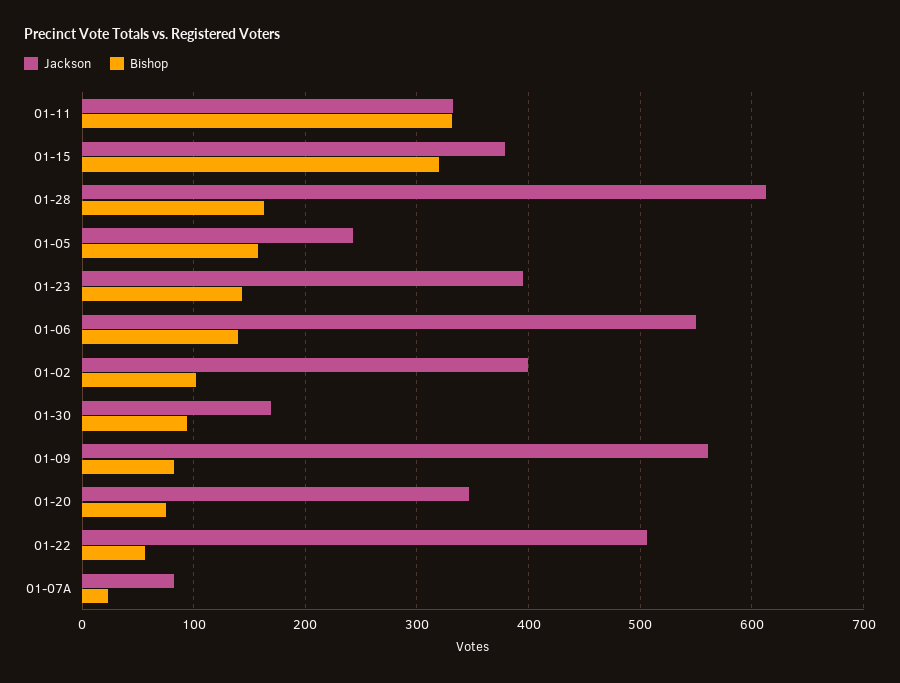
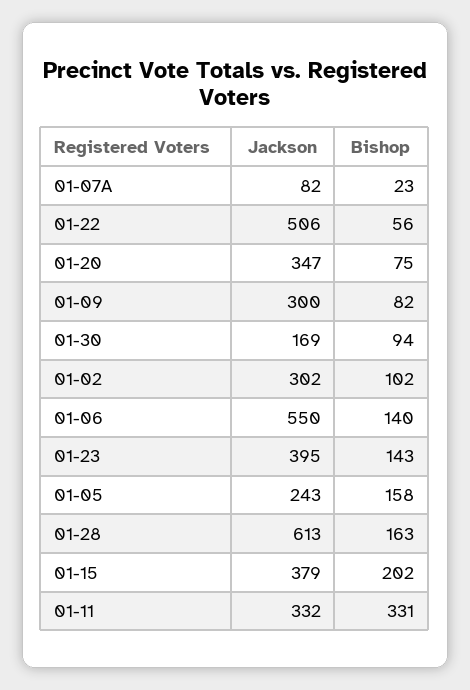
Bishop, 01-15: 320 -> 202
Jackson, 01-02: 400 -> 302
Jackson, 01-09: 560 -> 300

